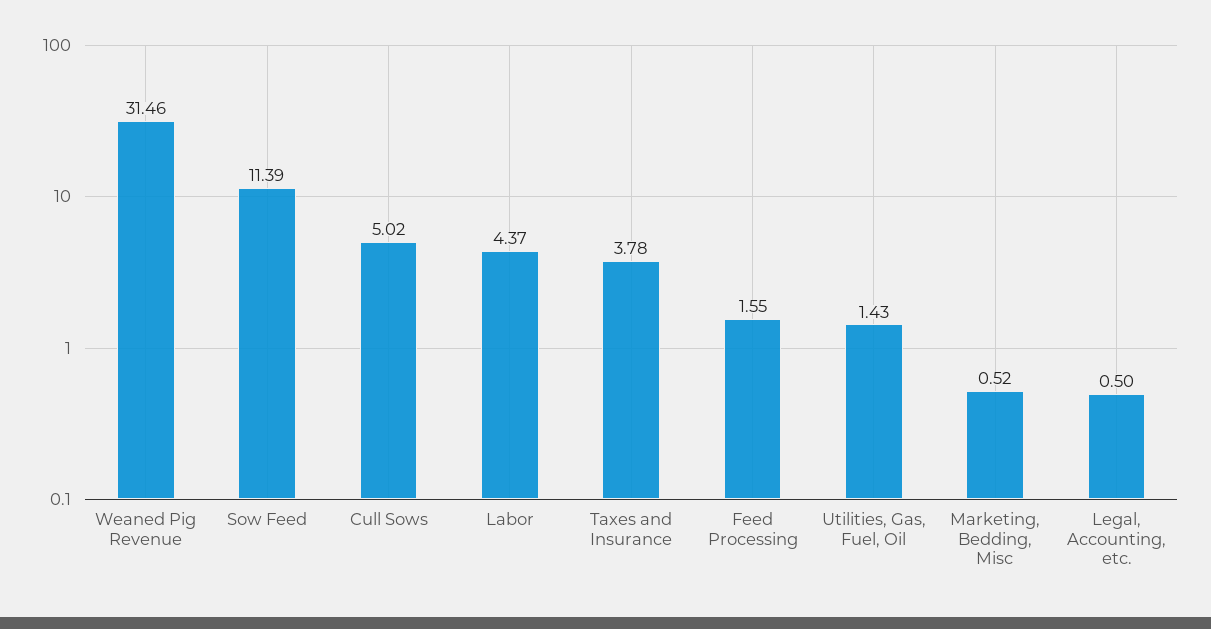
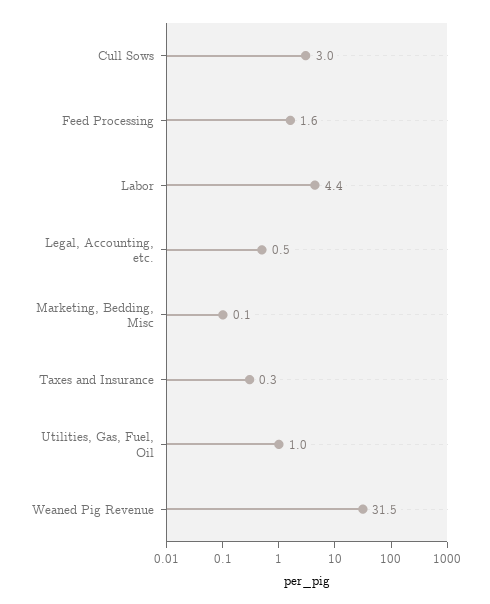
Sow Feed: 11.39 -> none
Cull Sows: 5.02 -> 3
Taxes and Insurance: 3.78 -> 0.3
Utilities, Gas, Fuel, Oil: 1.43 -> 1
Marketing, Bedding, Misc: 0.52 -> 0.1

